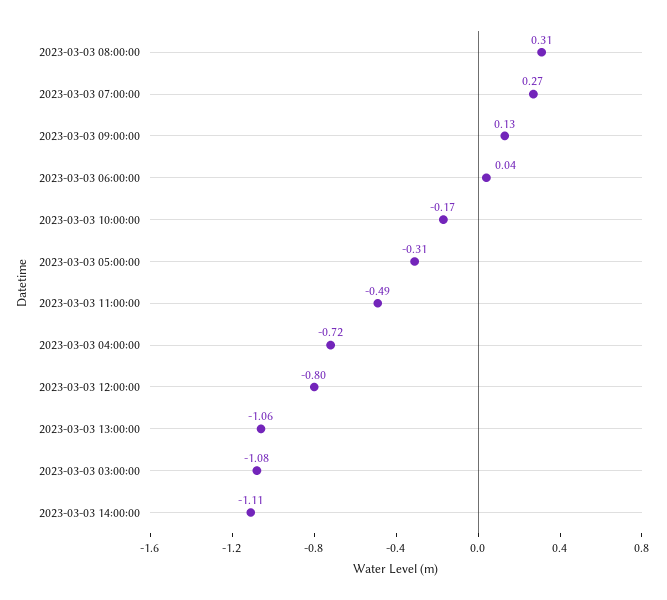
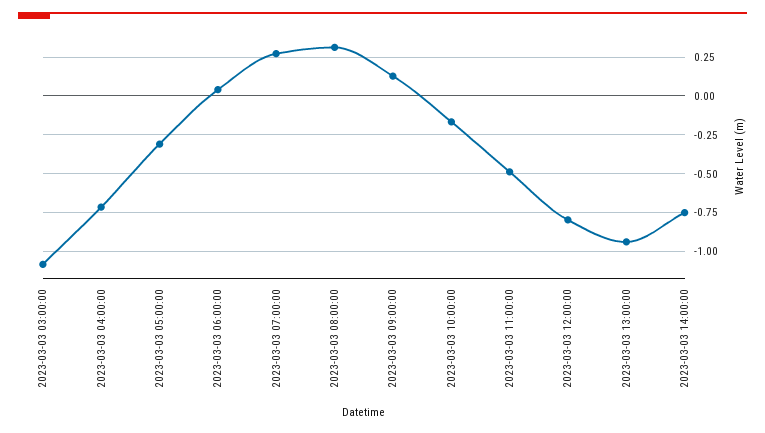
2023-03-03 13:00:00: -1.06 -> -0.95
2023-03-03 14:00:00: -1.11 -> -0.75

